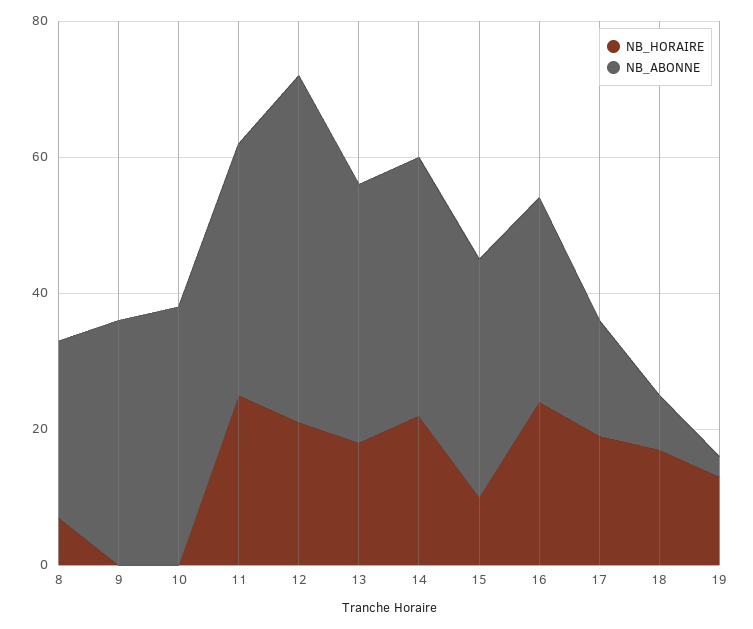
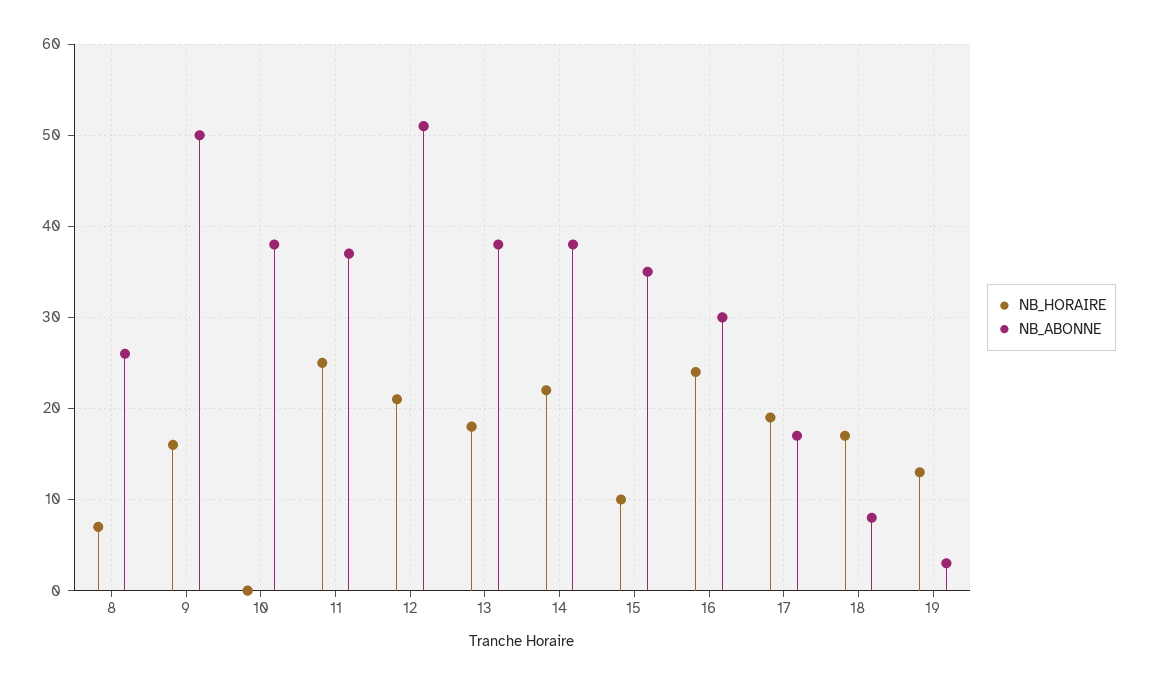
NB_HORAIRE, 9: 0 -> 16
NB_ABONNE, 9: 35 -> 50

